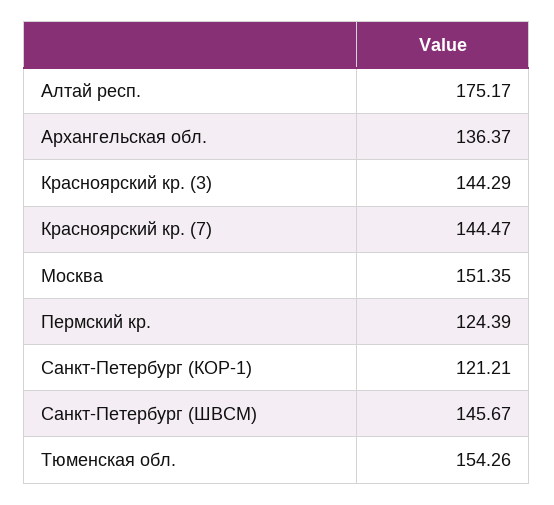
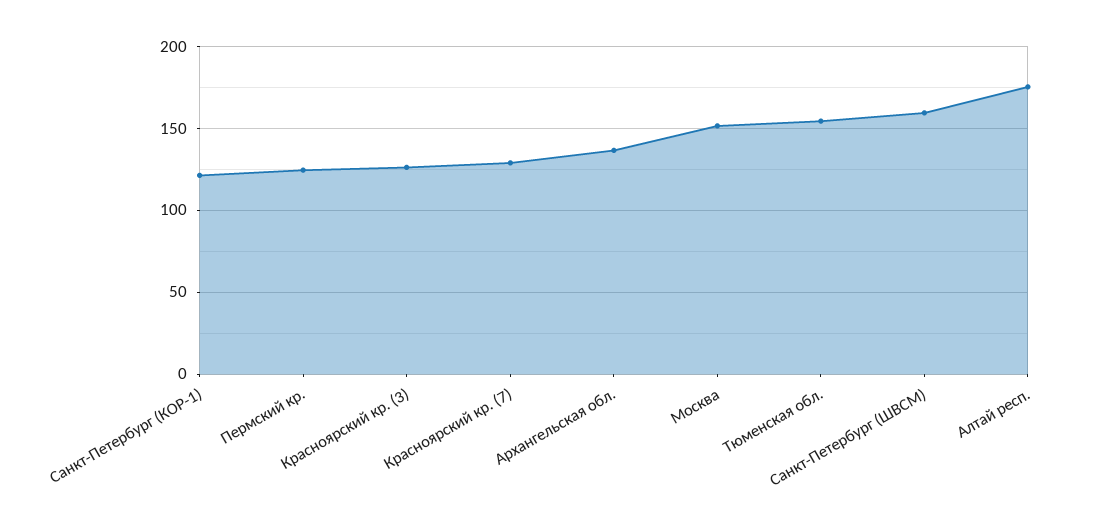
Красноярский кр. (3): 144.29 -> 125
Красноярский кр. (7): 144.47 -> 130
Санкт-Петербург (ШВСМ): 145.67 -> 160

